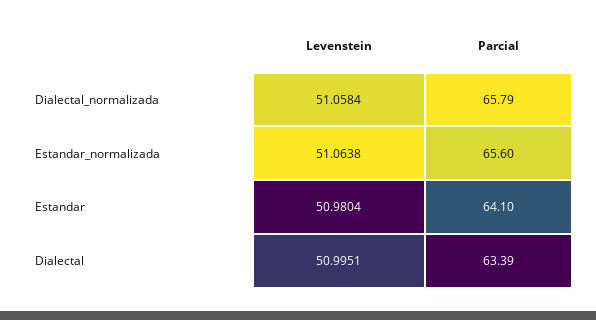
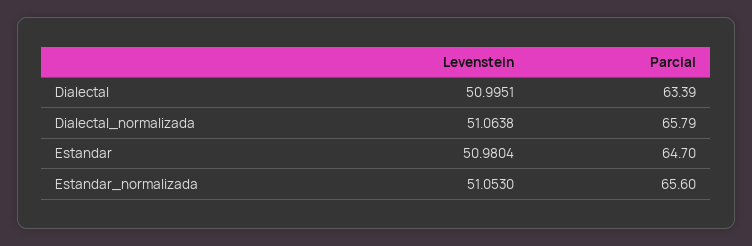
Levenstein, Dialectal_normalizada: 51.0584 -> 51.0638
Levenstein, Estandar_normalizada: 51.0638 -> 51.053
Parcial, Estandar: 64.1 -> 64.7

